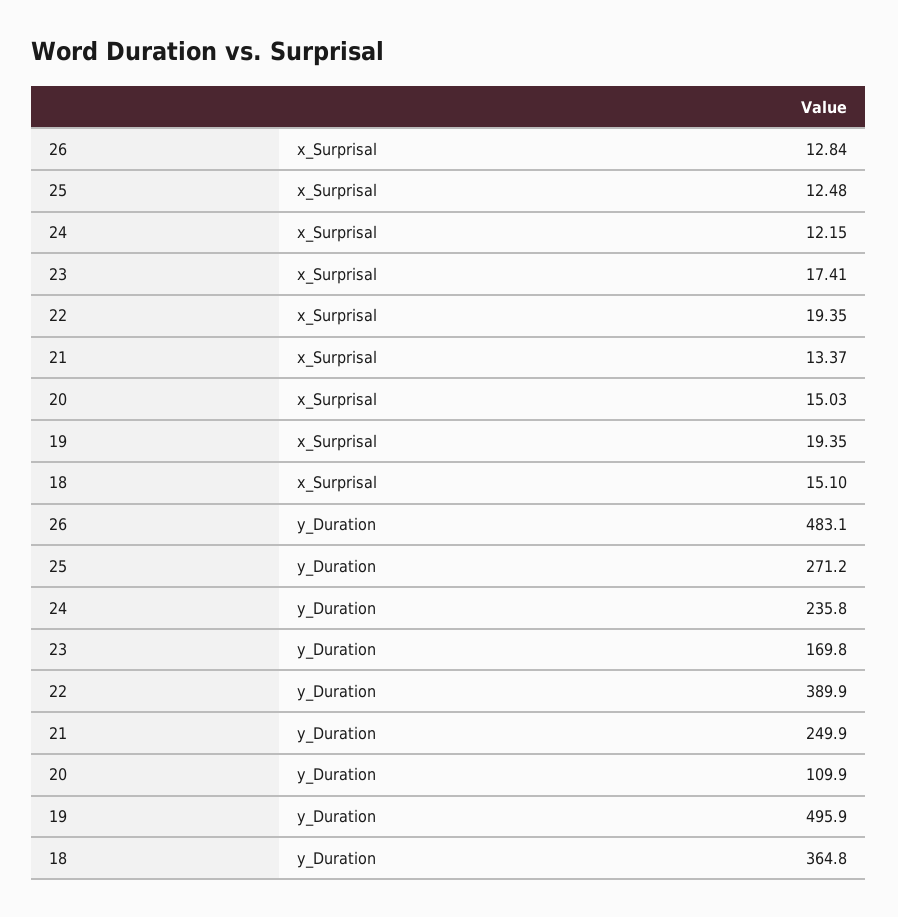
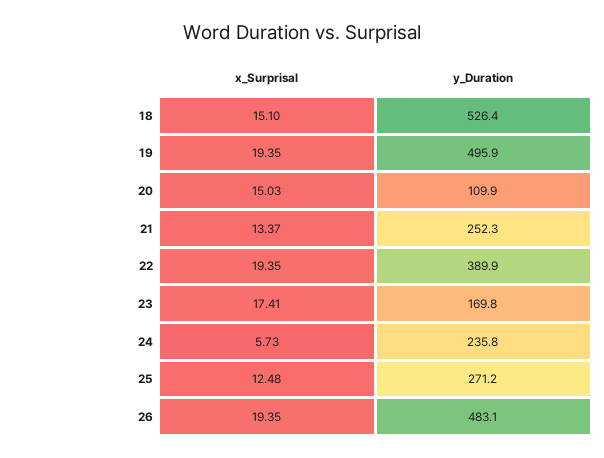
26, x_Surprisal: 12.84 -> 19.35
24, x_Surprisal: 12.15 -> 5.73
21, y_Duration: 249.9 -> 252.3
18, y_Duration: 364.8 -> 526.4

